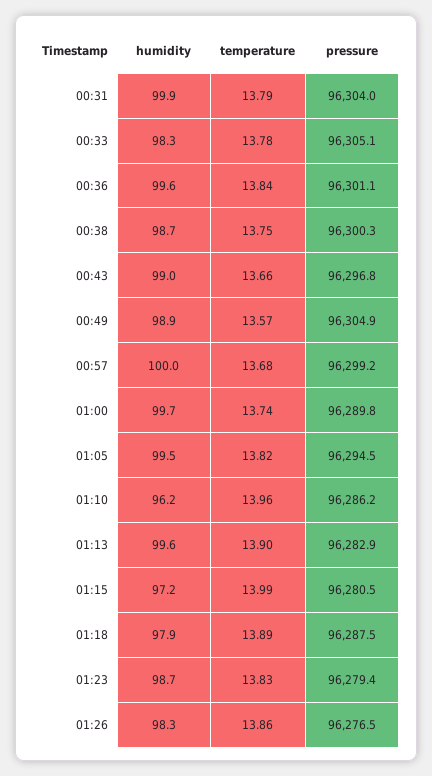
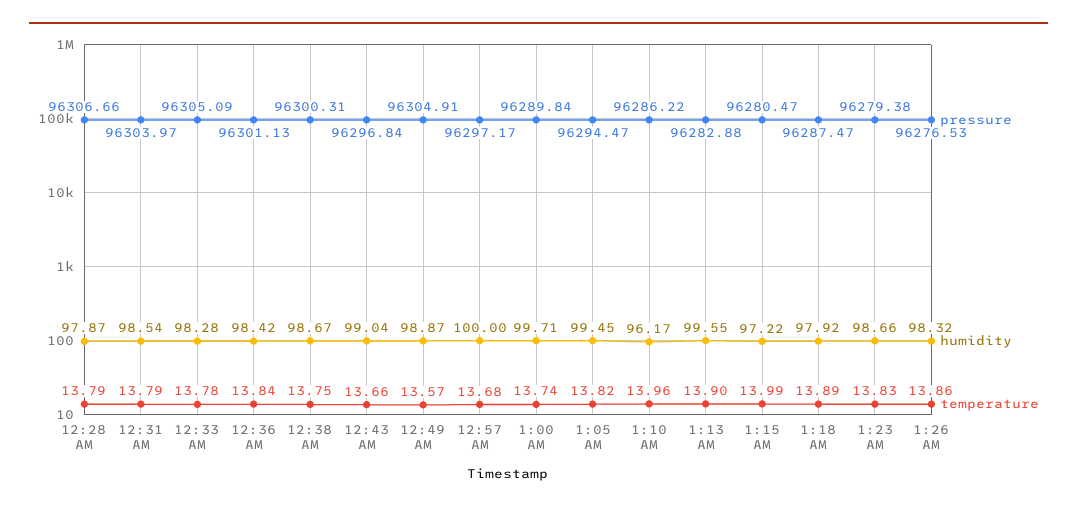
humidity, 00:31: 99.9 -> 98.54
humidity, 00:36: 99.6 -> 98.42
pressure, 00:57: 96299.2 -> 96297.17
pressure, 12:28 AM: none -> 96306.66
humidity, 12:28 AM: none -> 97.87
temperature, 12:28 AM: none -> 13.79

